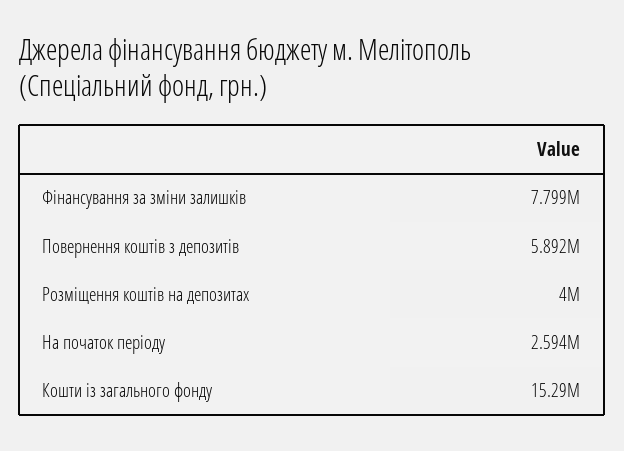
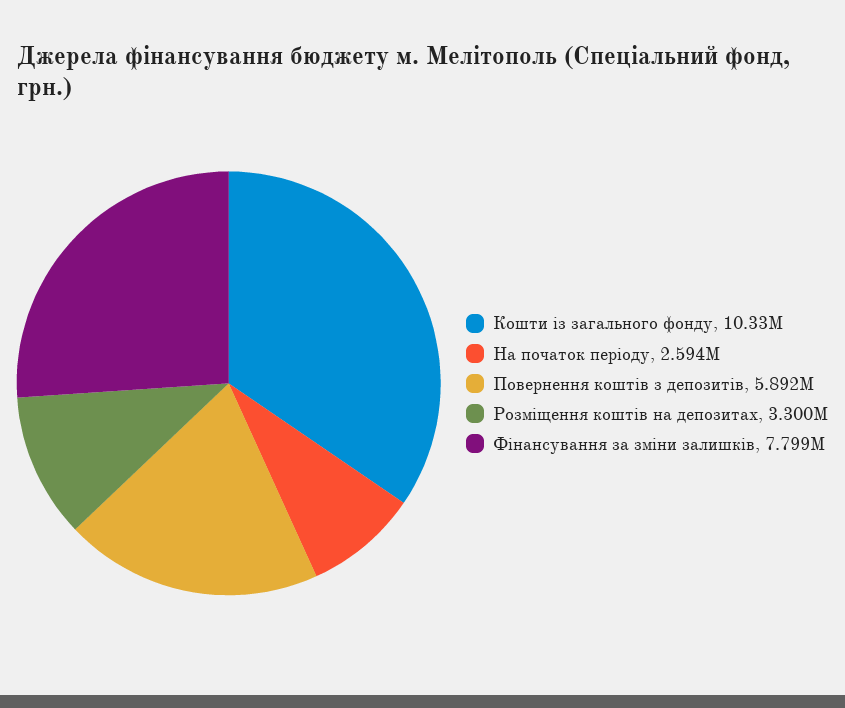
Розміщення коштів на депозитах: 4000000 -> 3300000
Кошти із загального фонду: 15290000 -> 10330000

